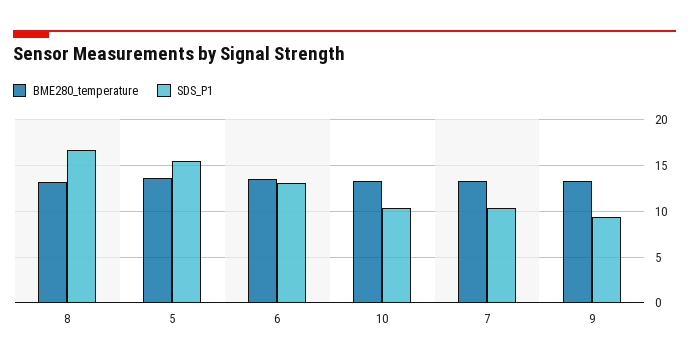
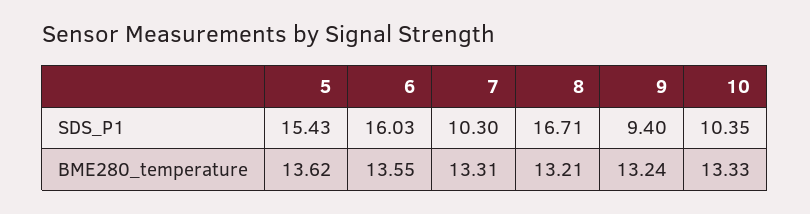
SDS_P1, 6: 13 -> 16.03

